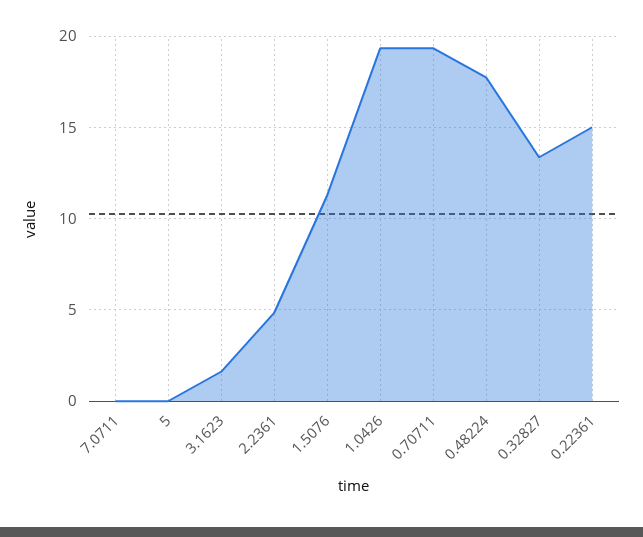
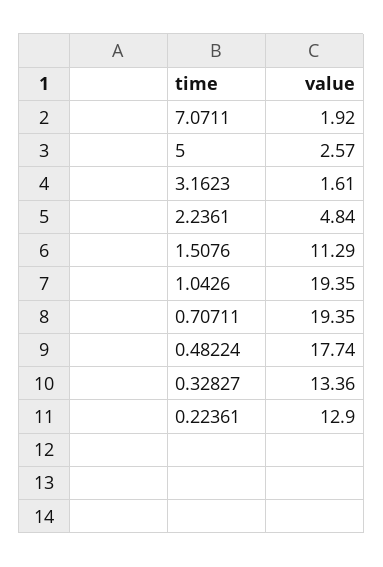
7.0711: 0 -> 1.92
5: 0 -> 2.57
0.22361: 15 -> 12.9

